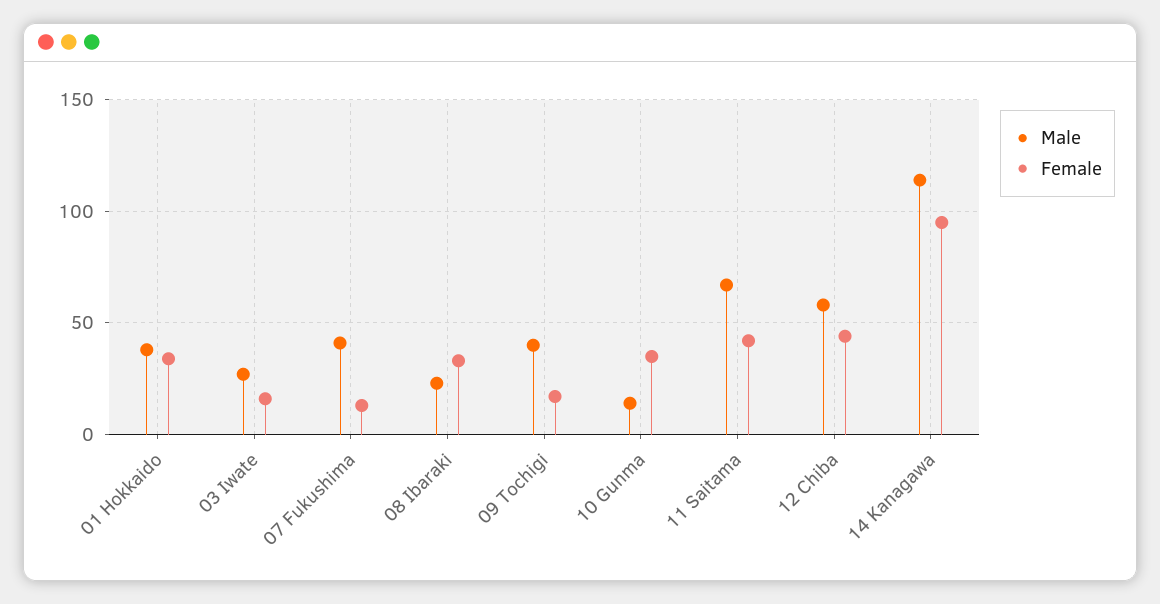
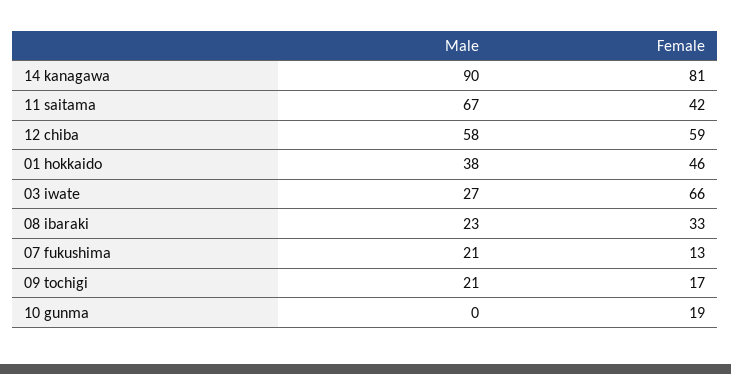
Female, 01 Hokkaido: 35 -> 46
Female, 03 Iwate: 15 -> 66
Male, 07 Fukushima: 40 -> 21
Male, 09 Tochigi: 40 -> 21
Male, 10 Gunma: 15 -> 0
Female, 10 Gunma: 35 -> 19
Female, 12 Chiba: 45 -> 59
Male, 14 Kanagawa: 115 -> 90
Female, 14 Kanagawa: 95 -> 81

